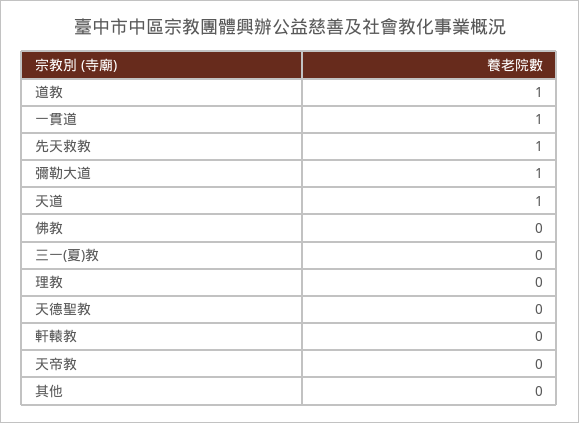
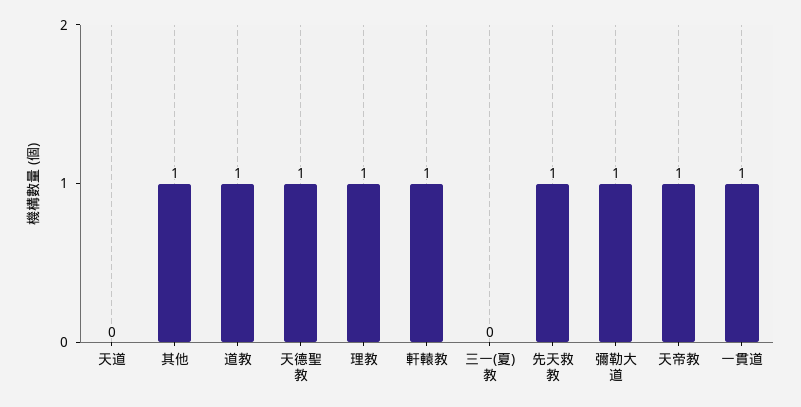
天道: 1 -> 0
佛教: 0 -> none
理教: 0 -> 1
天德聖教: 0 -> 1
軒轅教: 0 -> 1
天帝教: 0 -> 1
其他: 0 -> 1

